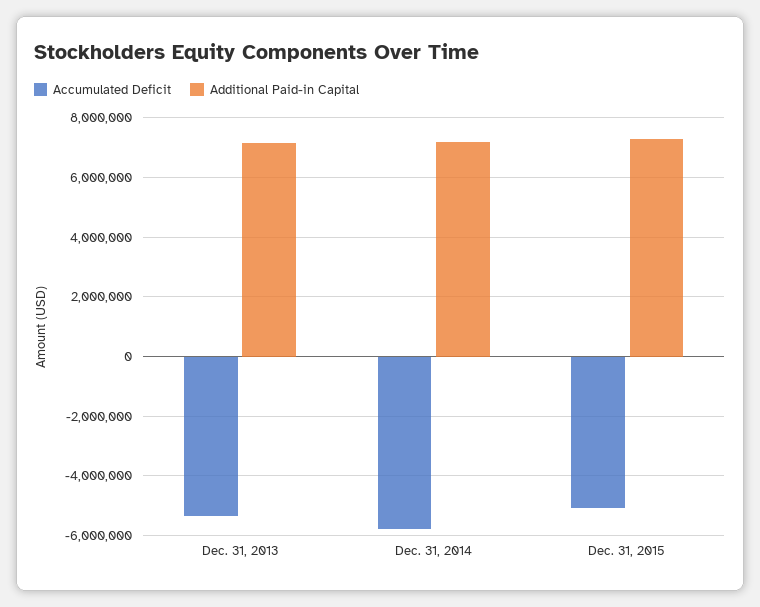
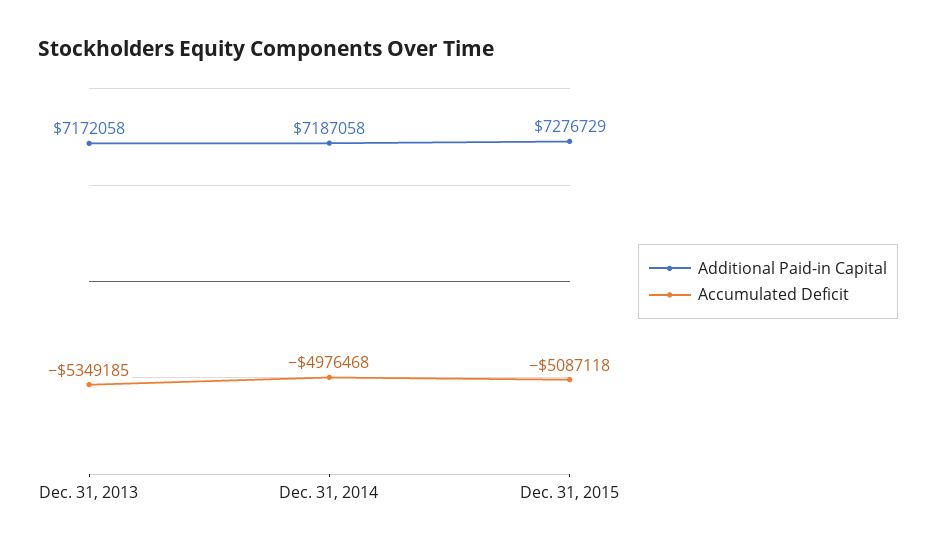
Accumulated Deficit, Dec. 31, 2014: -5750000 -> -4976468

